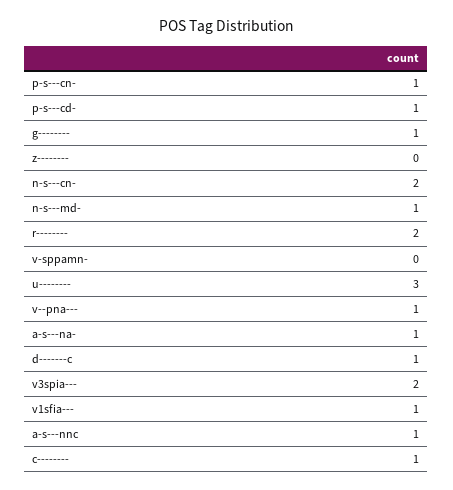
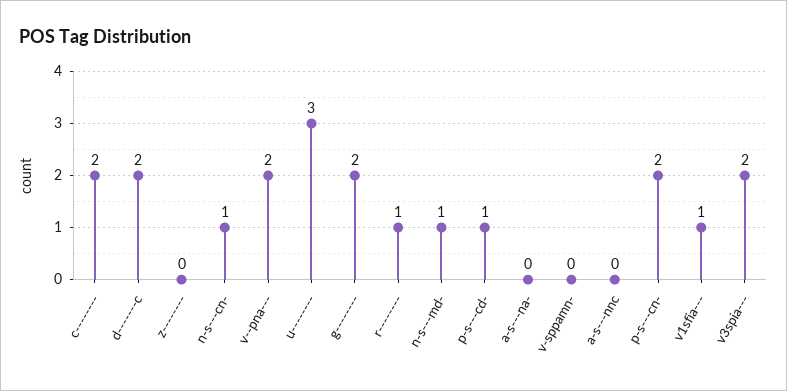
p-s---cn-: 1 -> 2
g--------: 1 -> 2
n-s---cn-: 2 -> 1
r--------: 2 -> 1
v--pna---: 1 -> 2
a-s---na-: 1 -> 0
d-------c: 1 -> 2
a-s---nnc: 1 -> 0
c--------: 1 -> 2

